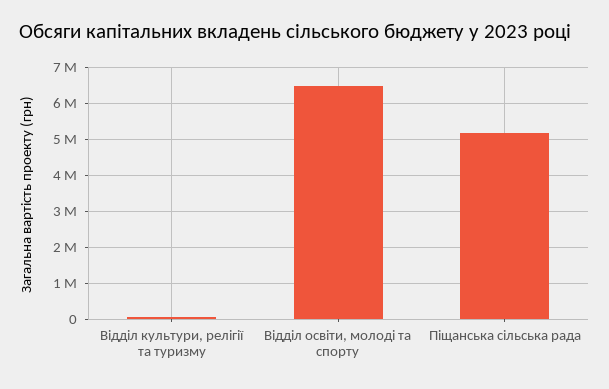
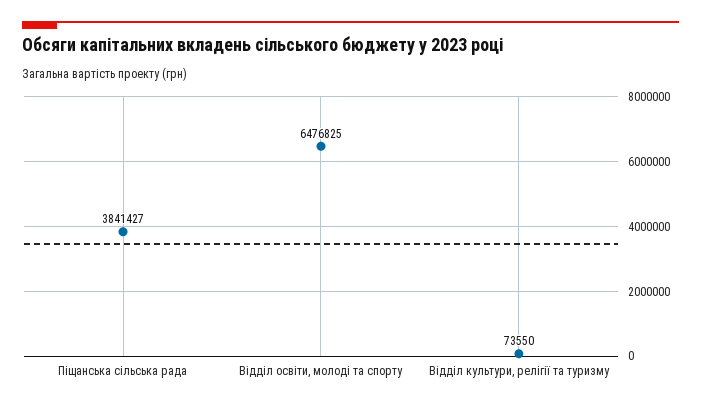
Піщанська сільська рада: 5200000 -> 3841427

